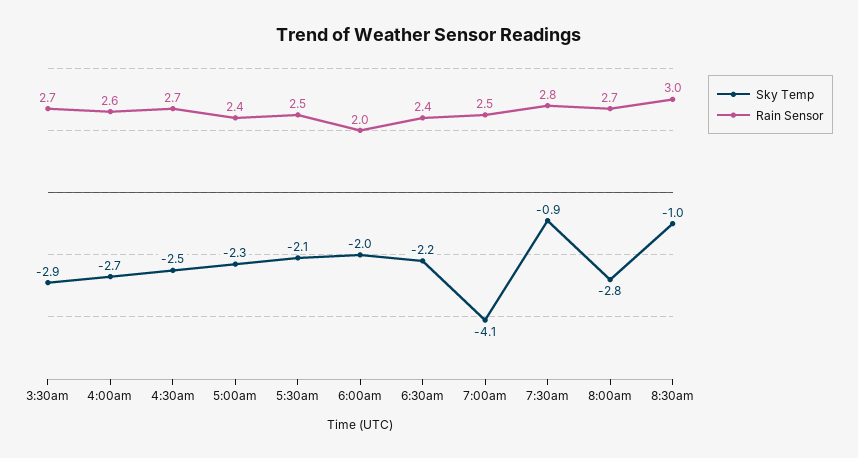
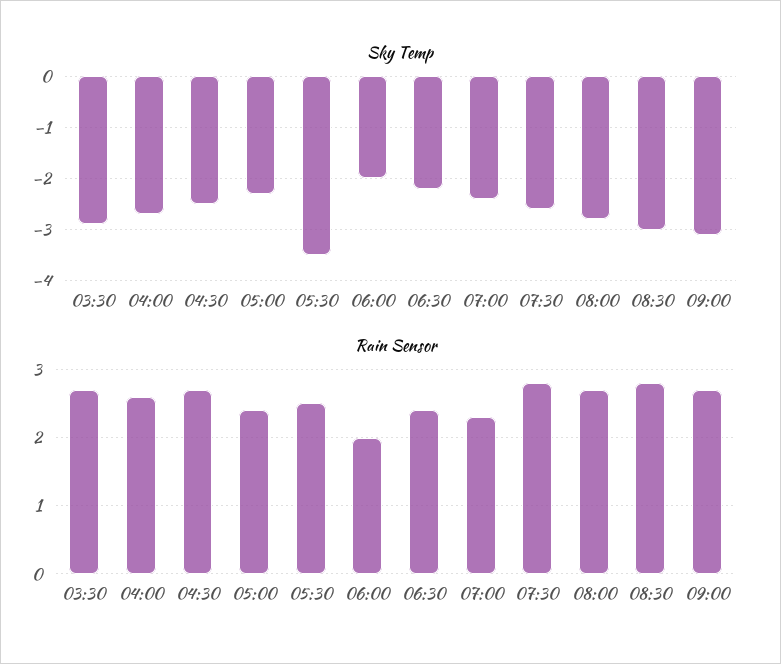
Sky Temp, 5:30am: -2.1 -> -3.5
Sky Temp, 7:00am: -4.1 -> -2.5
Rain Sensor, 7:00am: 2.5 -> 2.3
Sky Temp, 7:30am: -0.9 -> -2.5
Sky Temp, 8:30am: -1 -> -3
Rain Sensor, 8:30am: 3 -> 2.8
Sky Temp, 09:00: none -> -3
Rain Sensor, 09:00: none -> 2.7

